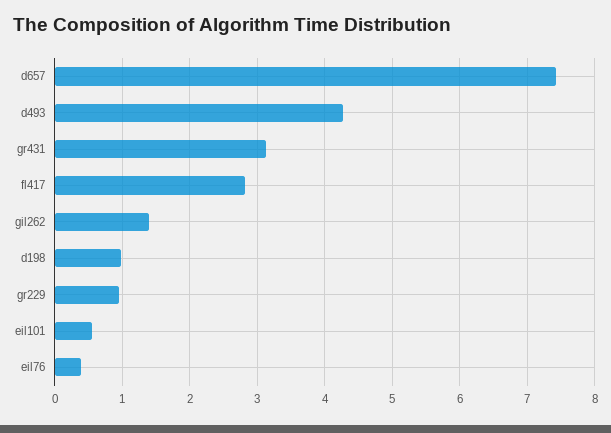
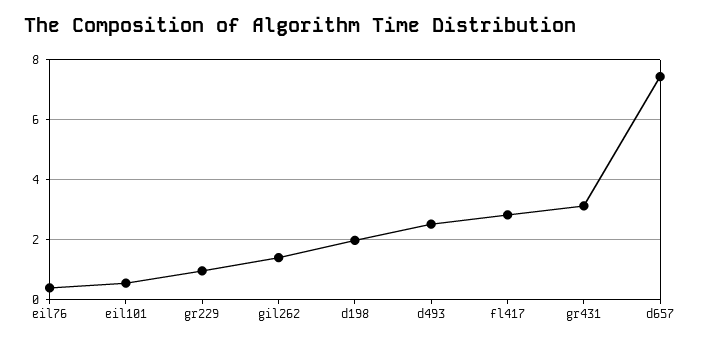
d493: 4.3 -> 2.5
d198: 1 -> 2

